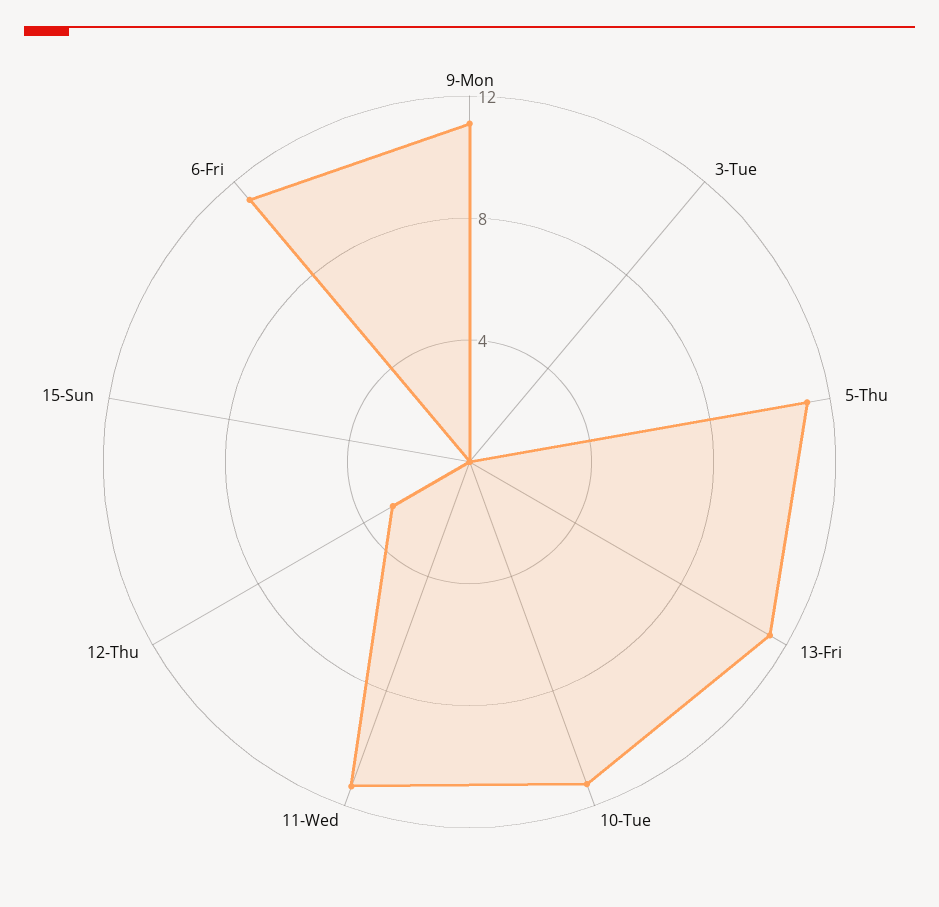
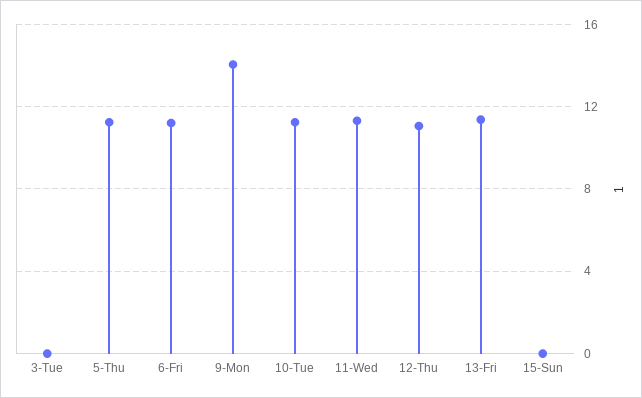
9-Mon: 11 -> 14
12-Thu: 3 -> 11

